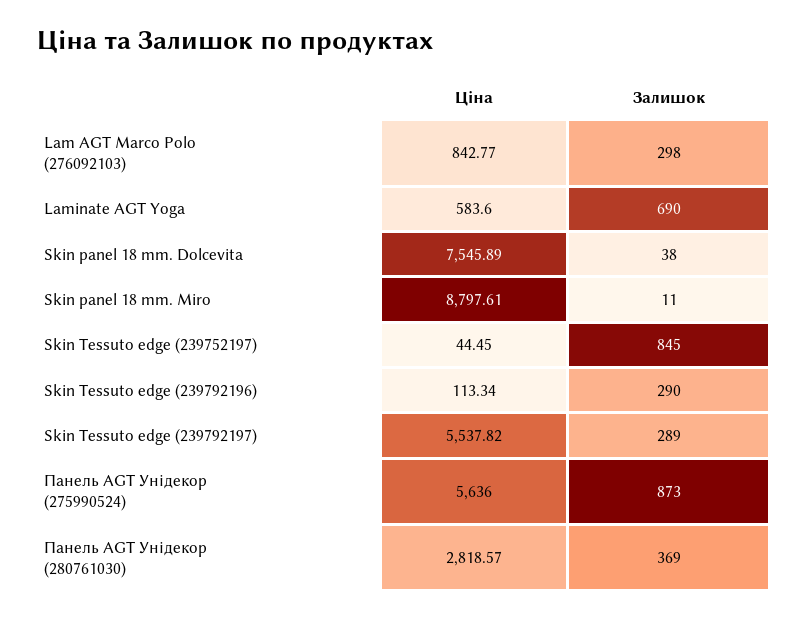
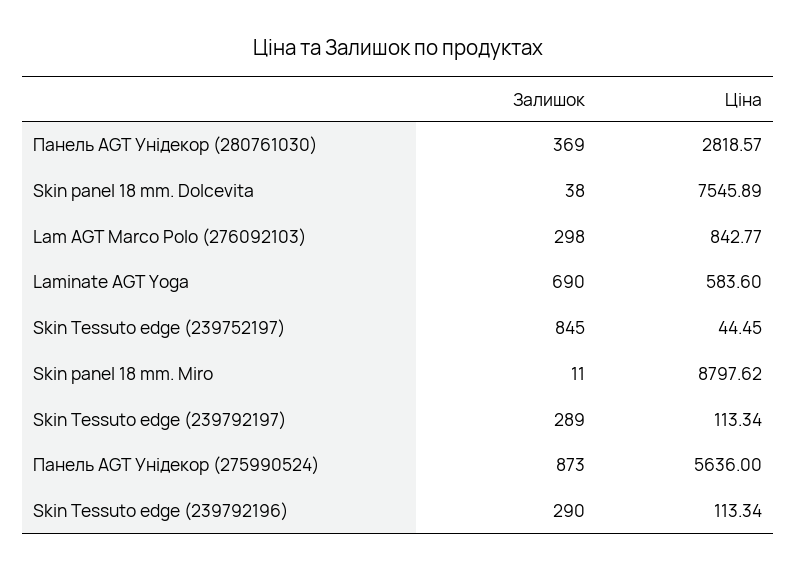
Ціна, Skin panel 18 mm. Miro: 8797.61 -> 8797.62
Ціна, Skin Tessuto edge (239792197): 5537.82 -> 113.34

